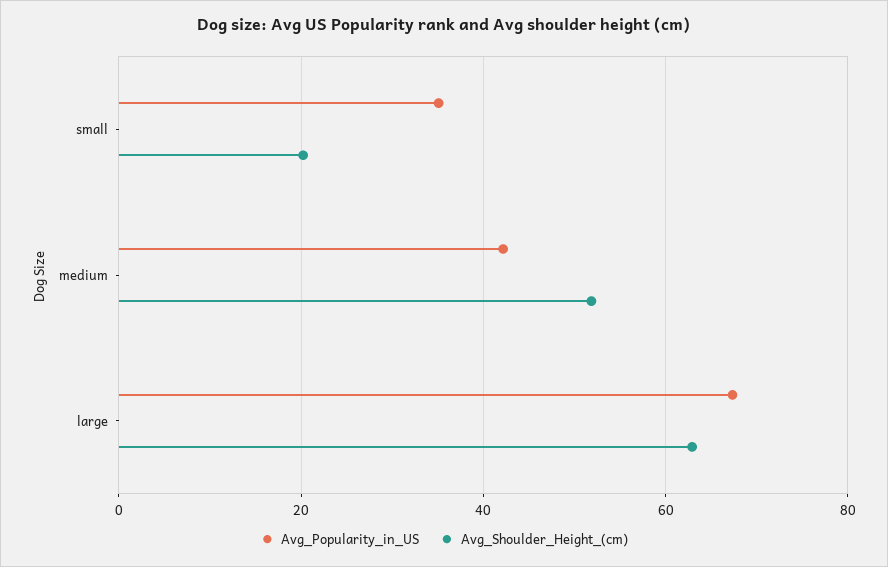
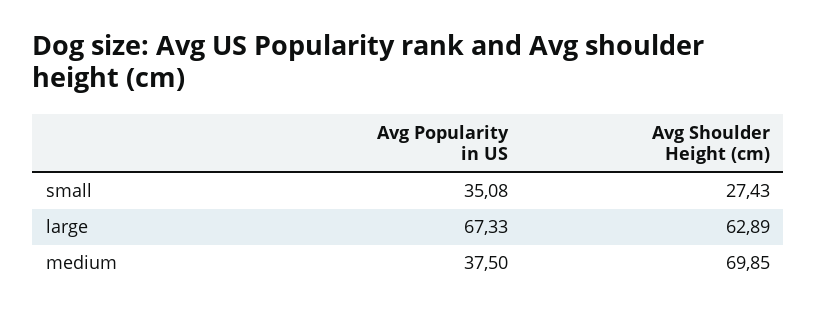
Avg_Shoulder_Height_(cm), small: 20 -> 27.43
Avg_Popularity_in_US, medium: 42 -> 37.5
Avg_Shoulder_Height_(cm), medium: 52 -> 69.85

